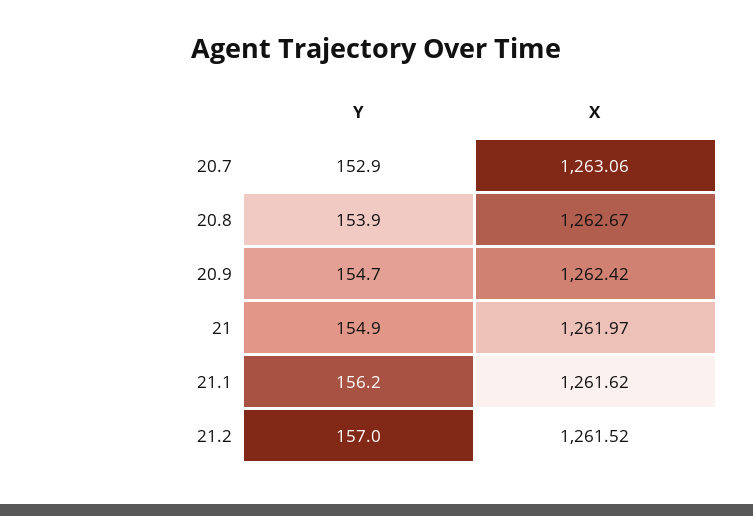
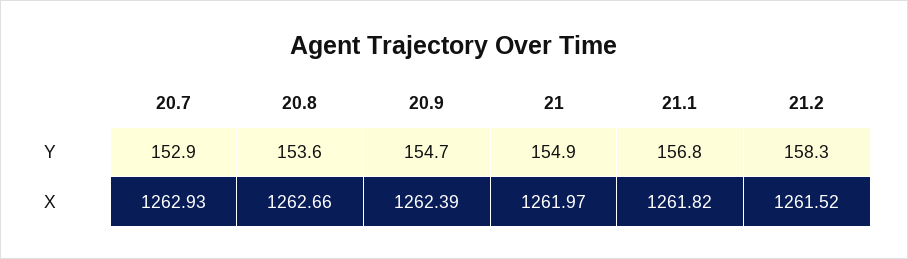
X, 20.7: 1263.06 -> 1262.93
Y, 20.8: 153.9 -> 153.6
X, 20.8: 1262.67 -> 1262.66
X, 20.9: 1262.42 -> 1262.39
Y, 21.1: 156.2 -> 156.8
X, 21.1: 1261.62 -> 1261.82
Y, 21.2: 157 -> 158.3

